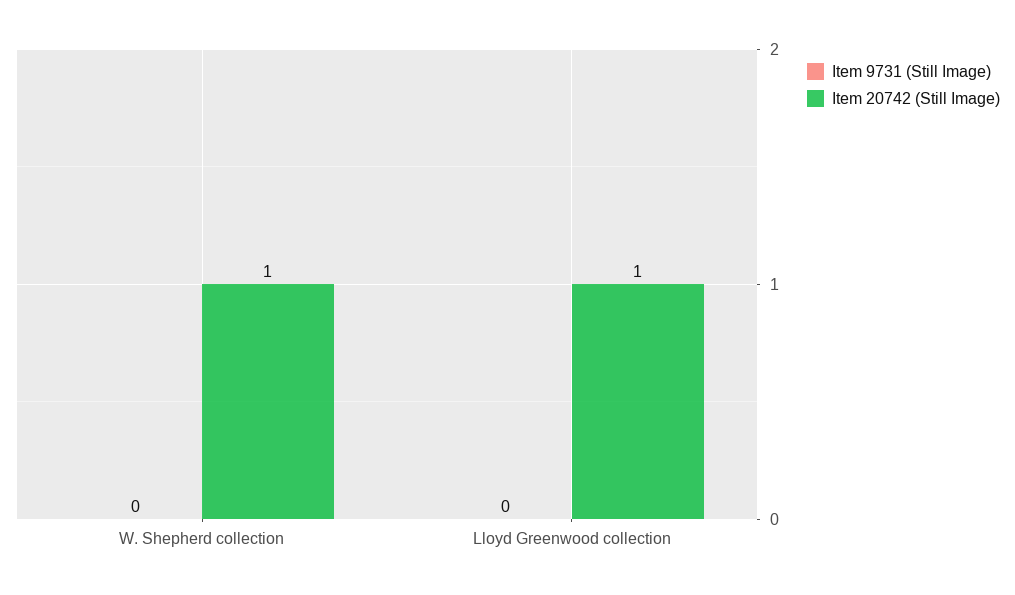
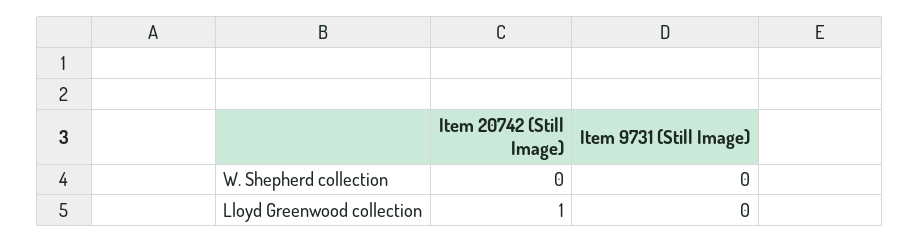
Item 20742 (Still Image), W. Shepherd collection: 1 -> 0

